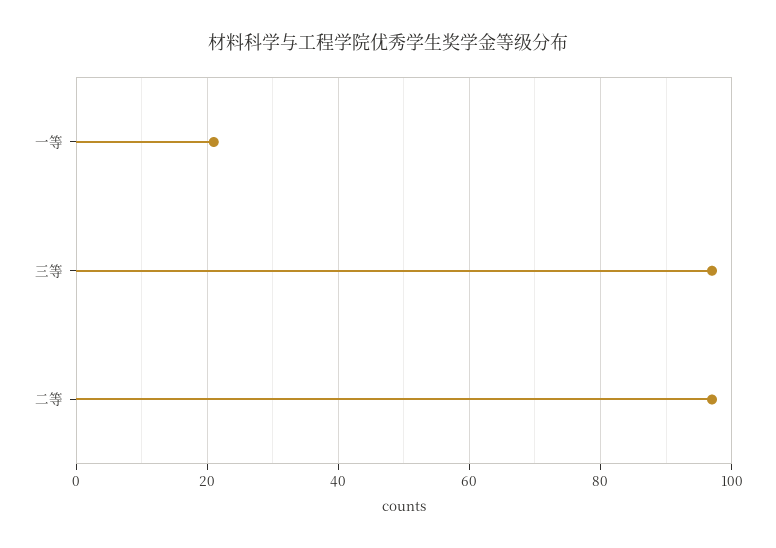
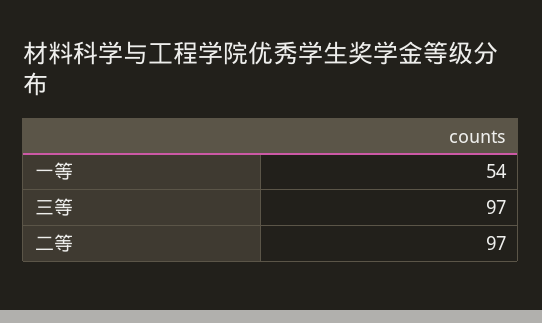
一等: 20 -> 54

